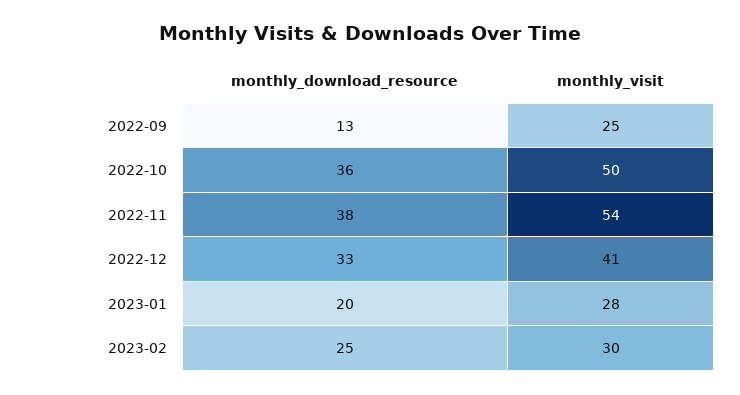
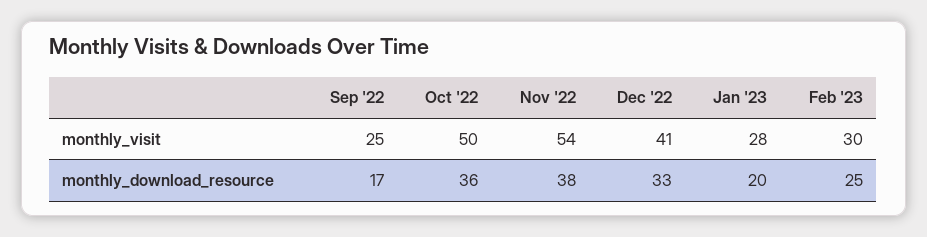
monthly_download_resource, 2022-09: 13 -> 17

